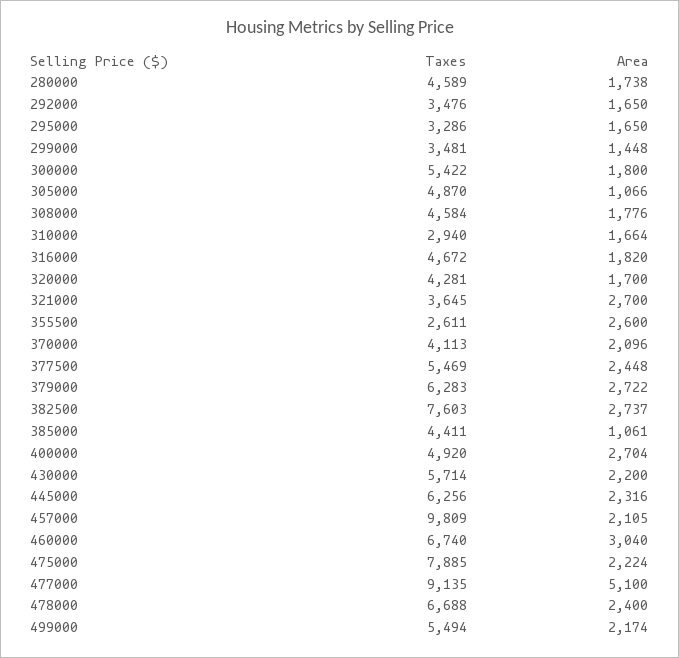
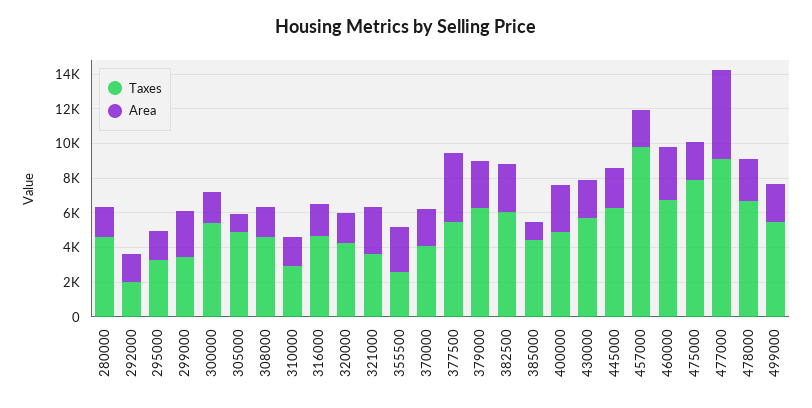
Taxes, 292000: 3476 -> 2000
Area, 299000: 1448 -> 2500
Area, 377500: 2448 -> 4000
Taxes, 382500: 7603 -> 6000

